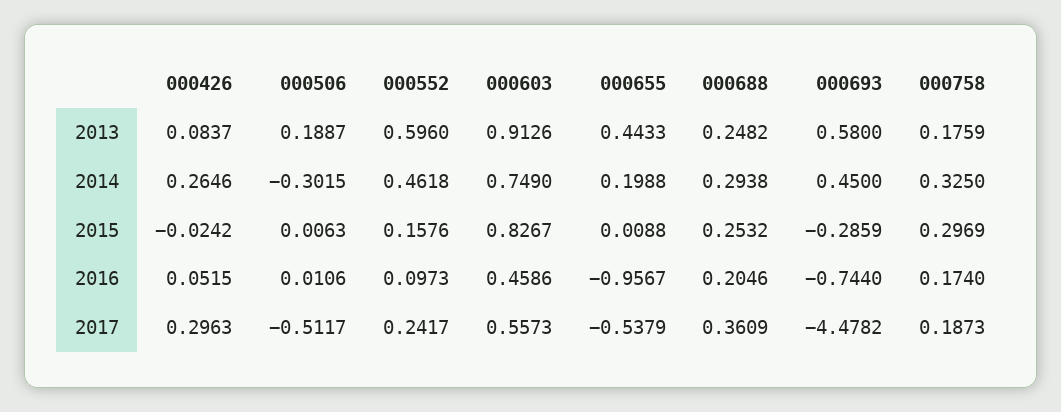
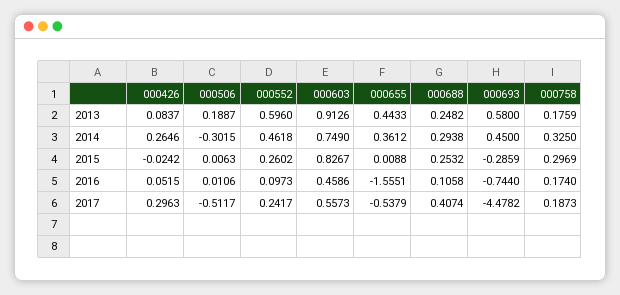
000655, 2014: 0.1988 -> 0.3612
000552, 2015: 0.1576 -> 0.2602
000655, 2016: -0.9567 -> -1.5551
000688, 2016: 0.2046 -> 0.1058
000688, 2017: 0.3609 -> 0.4074

